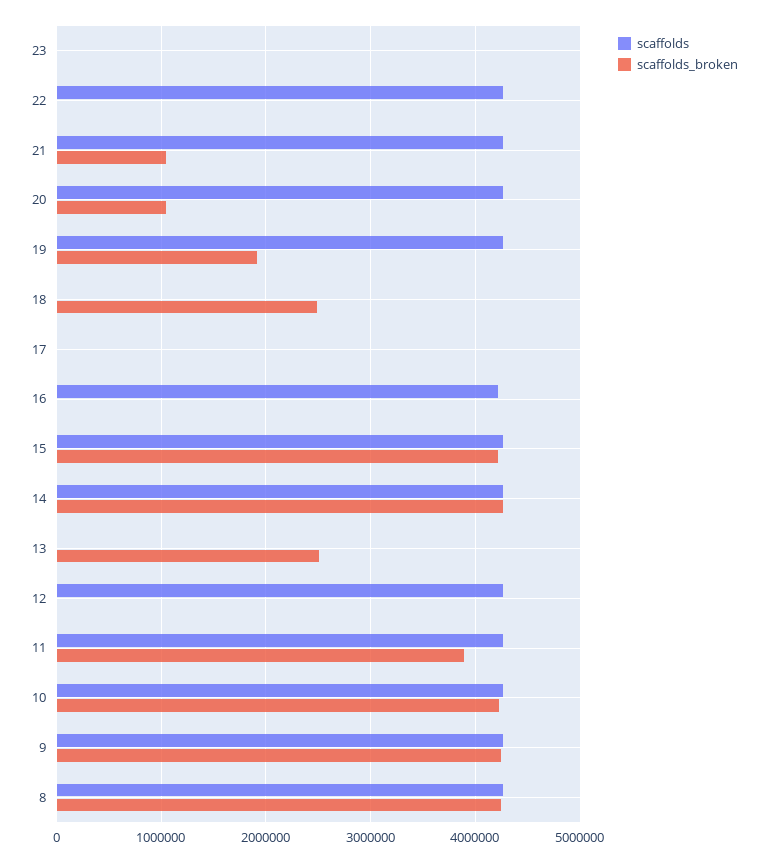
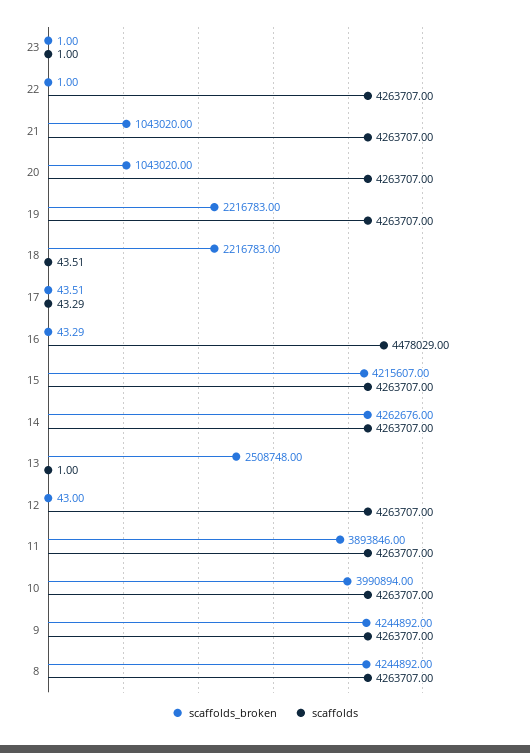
scaffolds_broken, 19: 1900000 -> 2216783
scaffolds_broken, 18: 2500000 -> 2216783
scaffolds, 16: 4200000 -> 4478029
scaffolds_broken, 10: 4200000 -> 3990894

